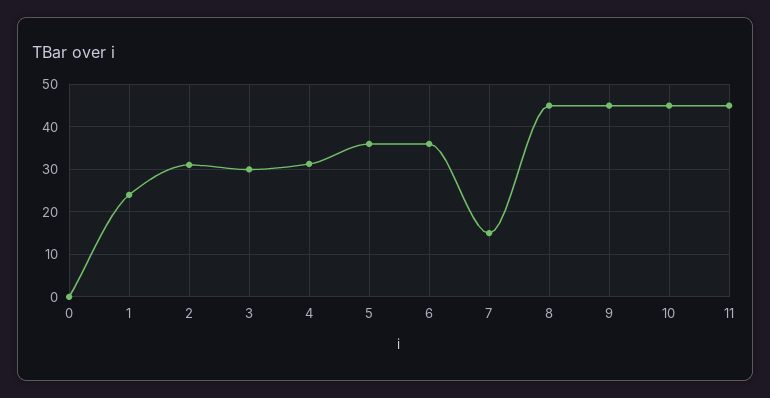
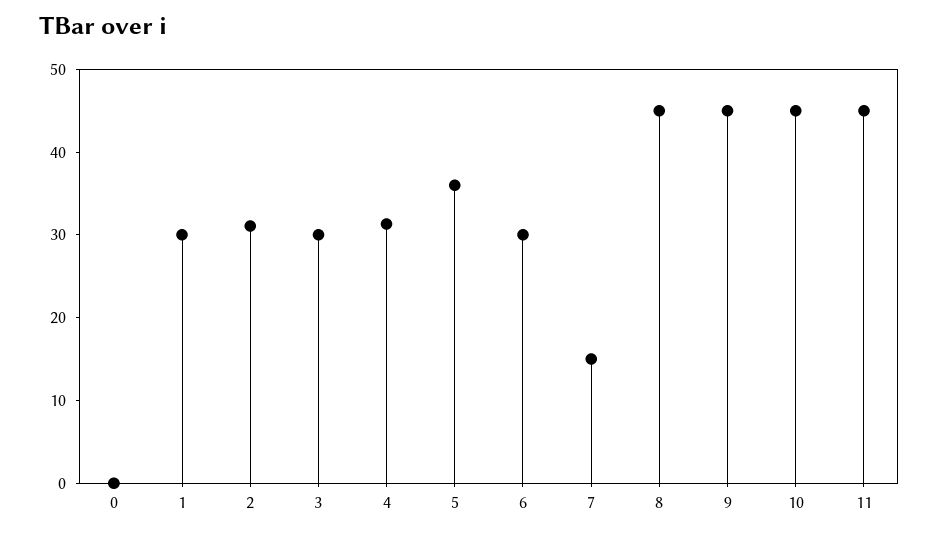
1: 24 -> 30
6: 36 -> 30

